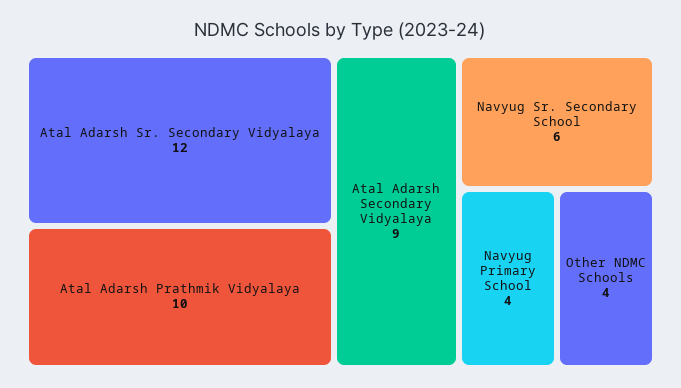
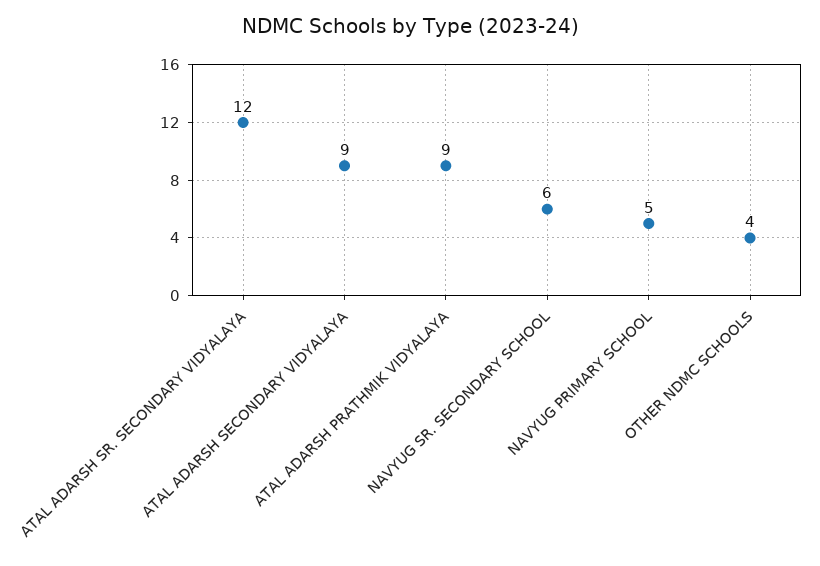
Atal Adarsh Prathmik Vidyalaya: 10 -> 9
Navyug Primary School: 4 -> 5

